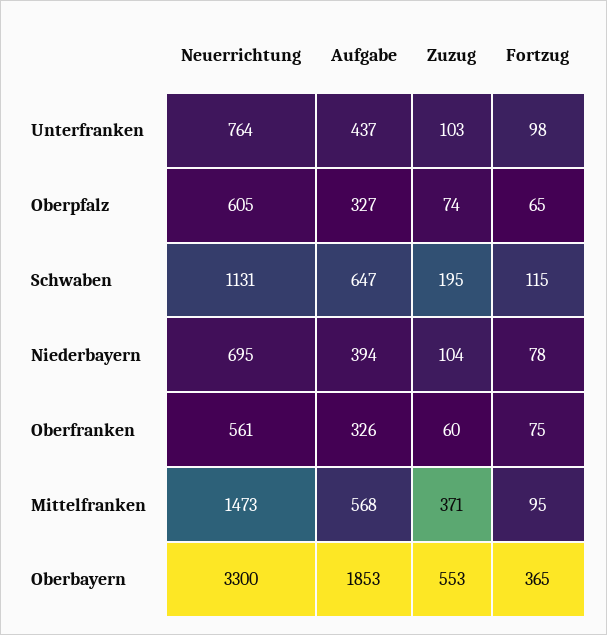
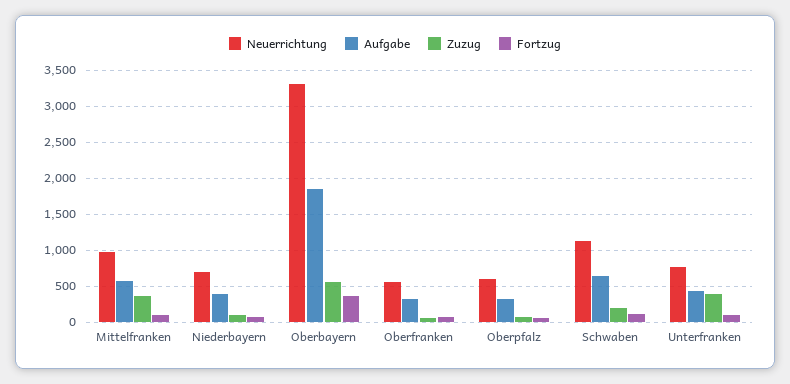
Zuzug, Unterfranken: 103 -> 400
Neuerrichtung, Mittelfranken: 1473 -> 1000

